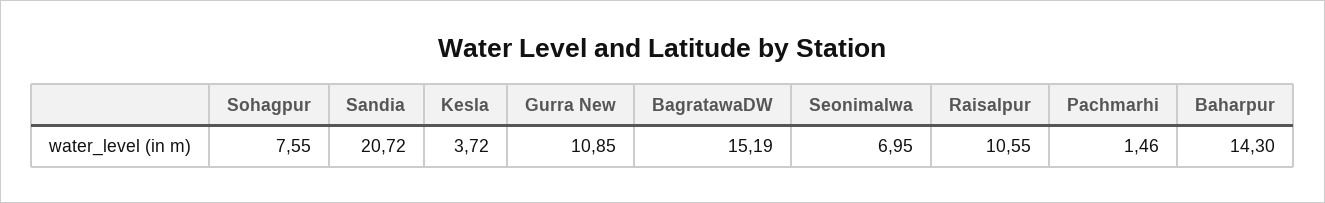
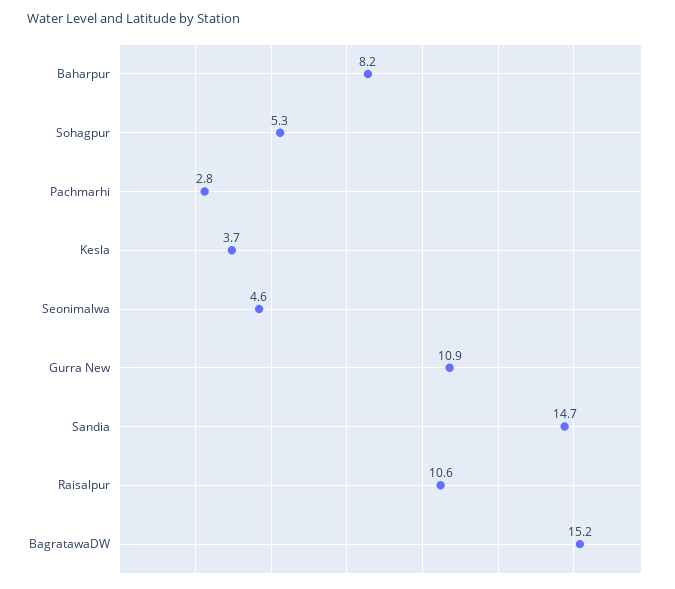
Sohagpur: 7.55 -> 5.3
Sandia: 20.72 -> 14.7
Seonimalwa: 6.95 -> 4.6
Pachmarhi: 1.46 -> 2.8
Baharpur: 14.3 -> 8.2

